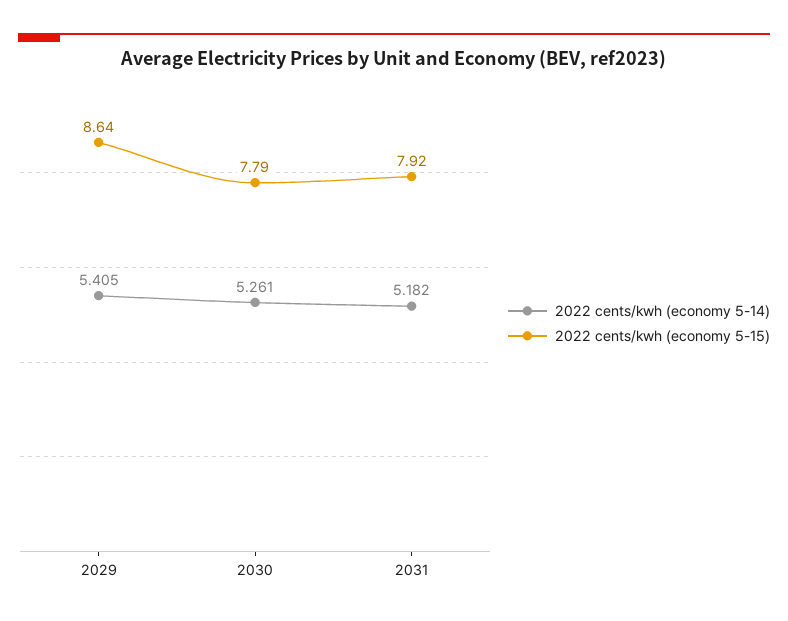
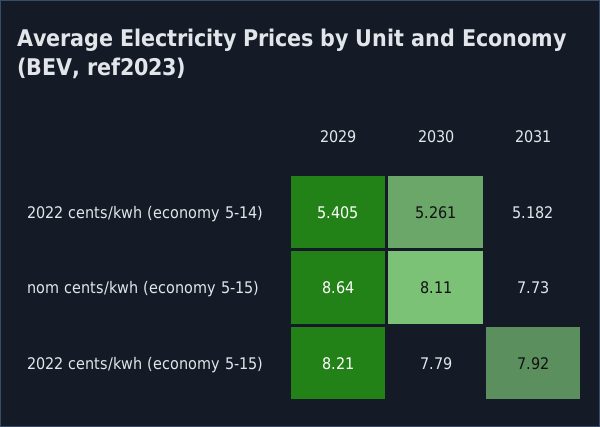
2022 cents/kwh (economy 5-15), 2029: 8.64 -> 8.21
nom cents/kwh (economy 5-15), 2029: none -> 8.64
nom cents/kwh (economy 5-15), 2030: none -> 8.11
nom cents/kwh (economy 5-15), 2031: none -> 7.73

